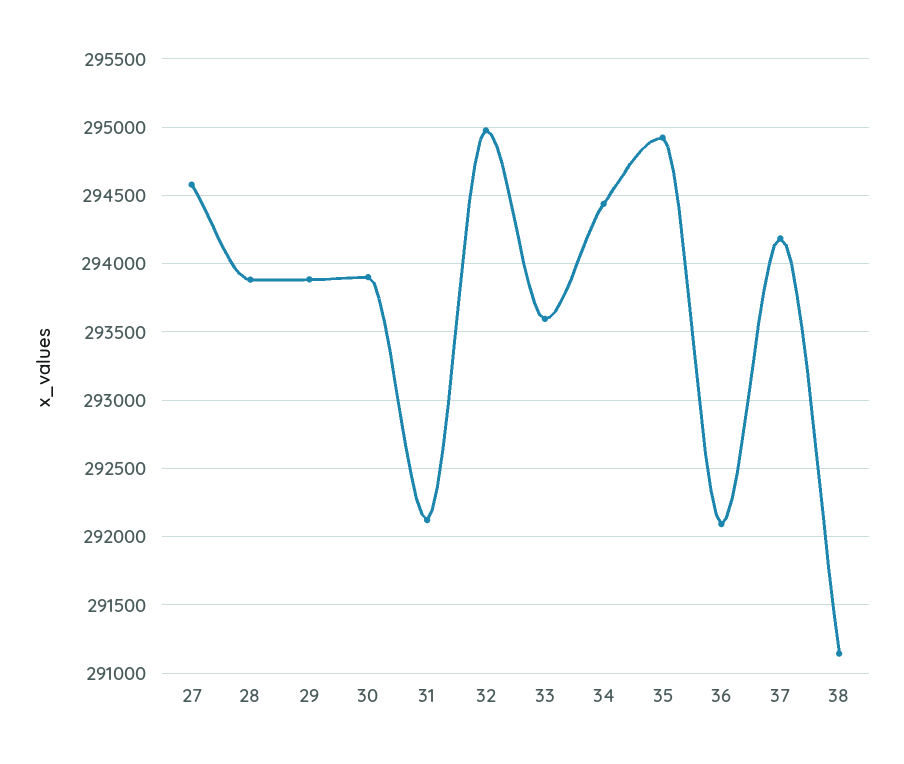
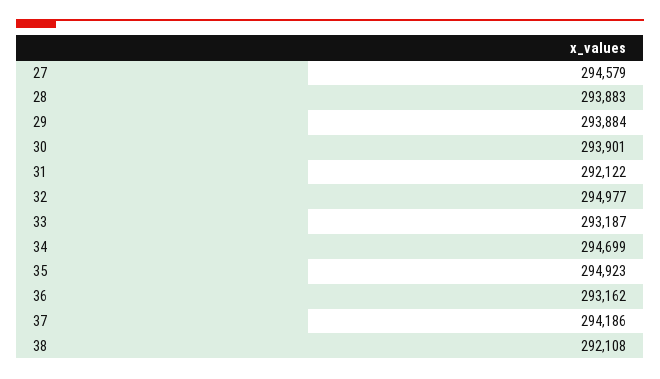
33: 293600 -> 293187
34: 294450 -> 294699
36: 292100 -> 293162
38: 291150 -> 292108

